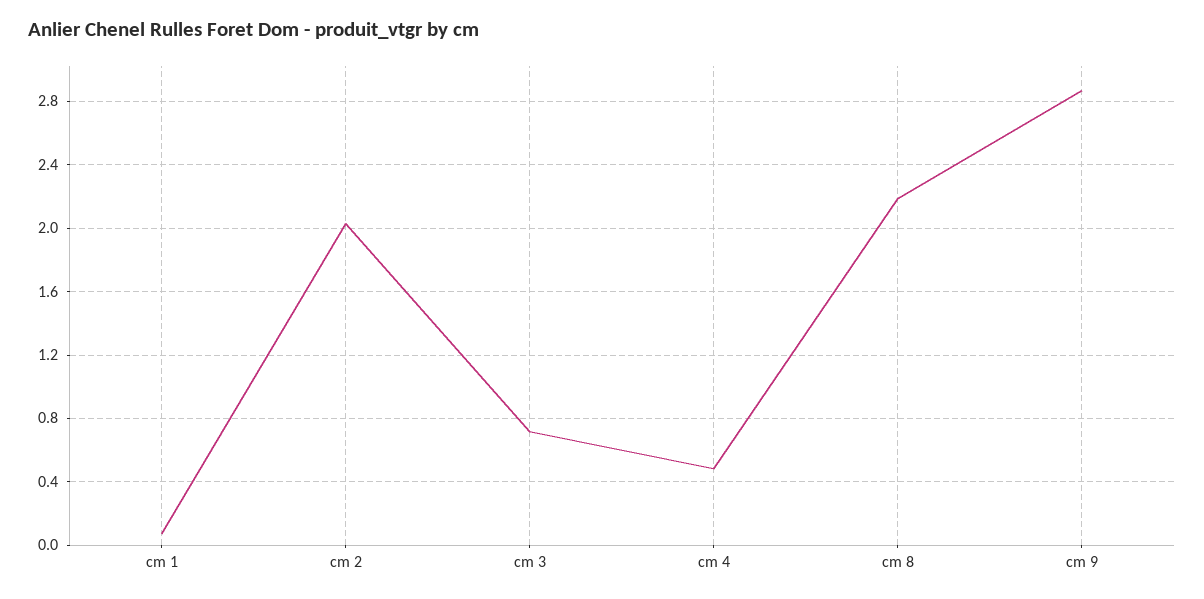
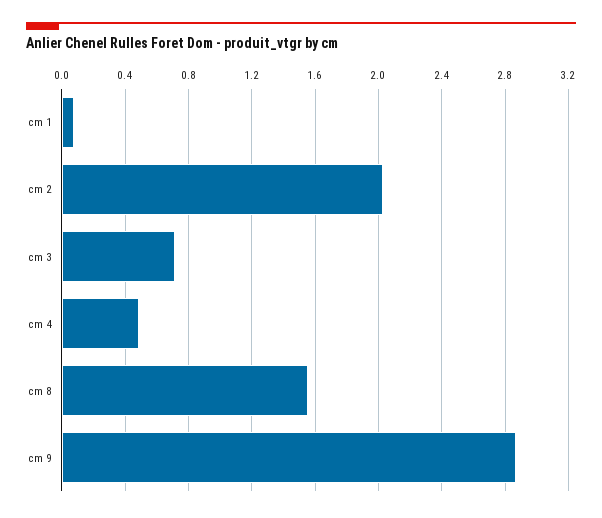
cm 8: 2.2 -> 1.55

